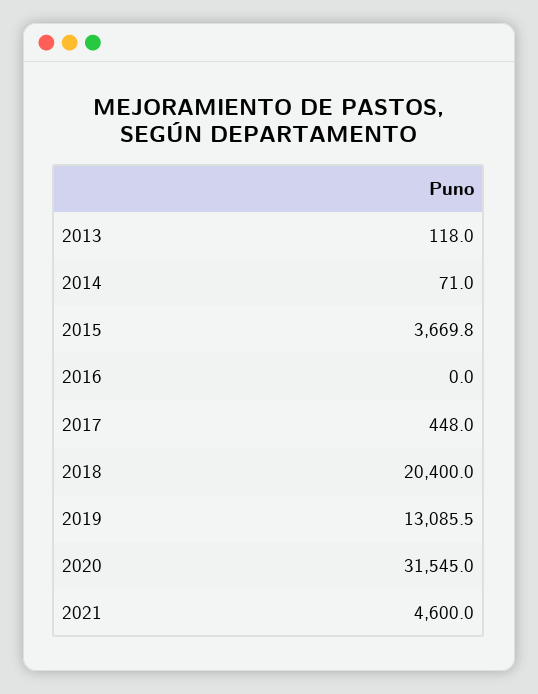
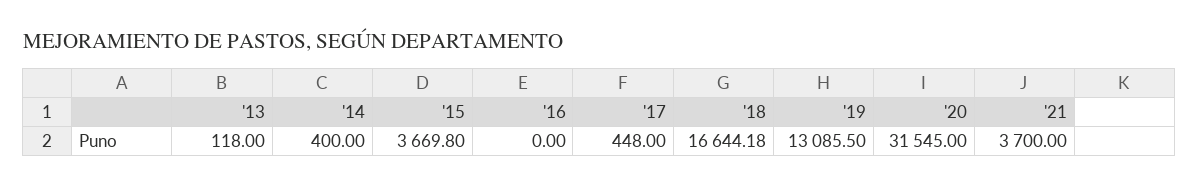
2014: 71 -> 400
2018: 20400 -> 16644.18
2021: 4600 -> 3700

